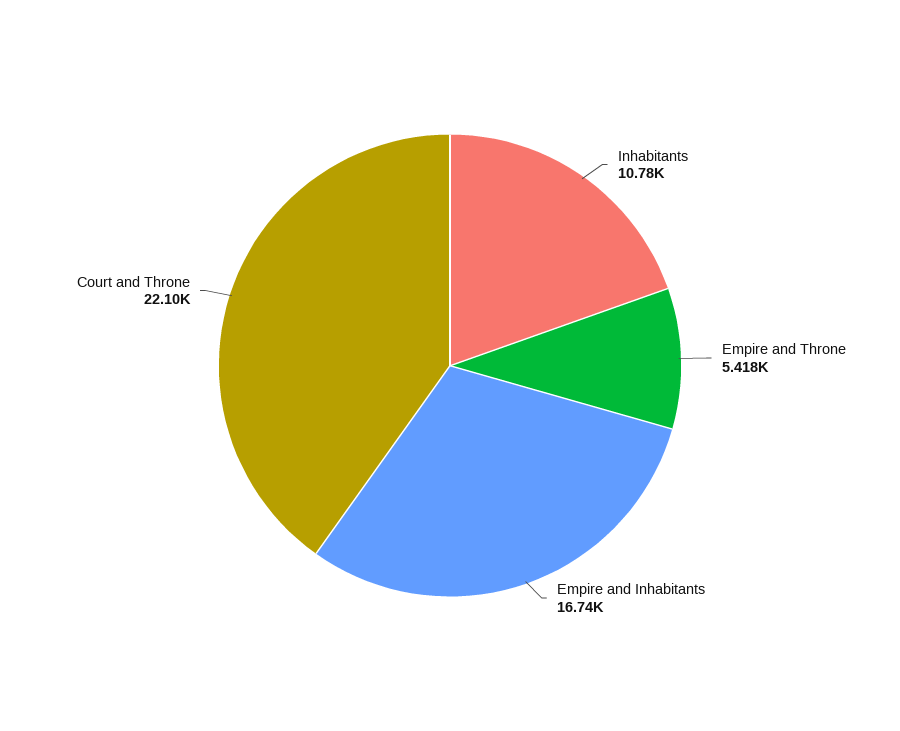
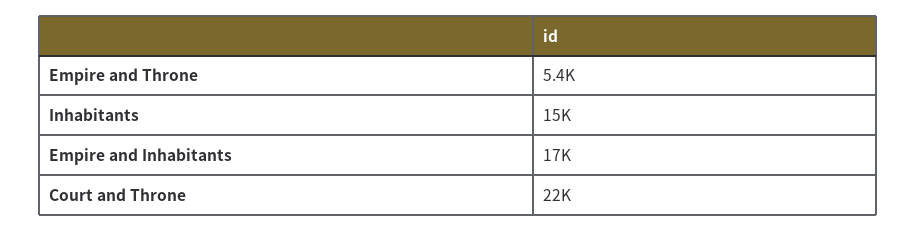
Inhabitants: 10780 -> 15000

